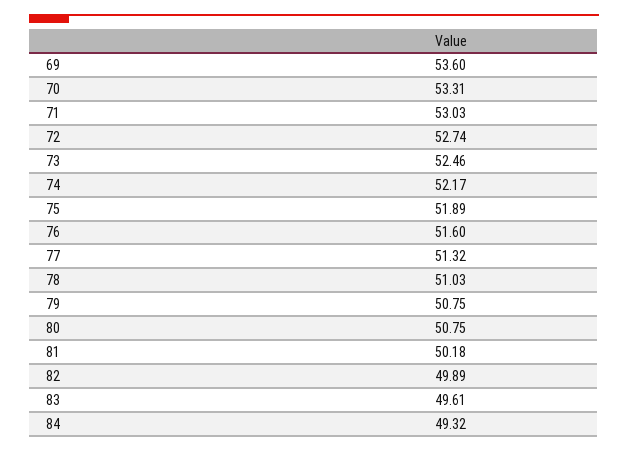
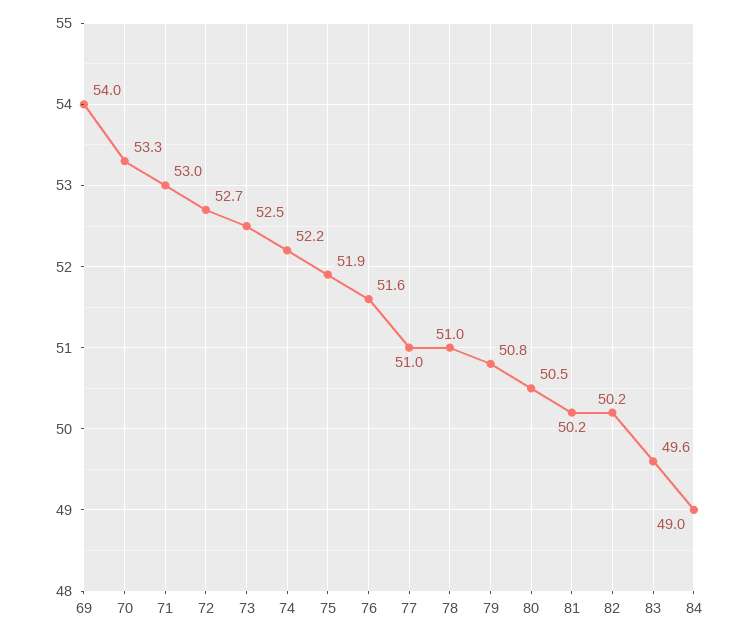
69: 53.6 -> 54
77: 51.32 -> 51
80: 50.75 -> 50.5
82: 49.89 -> 50.2
84: 49.32 -> 49

